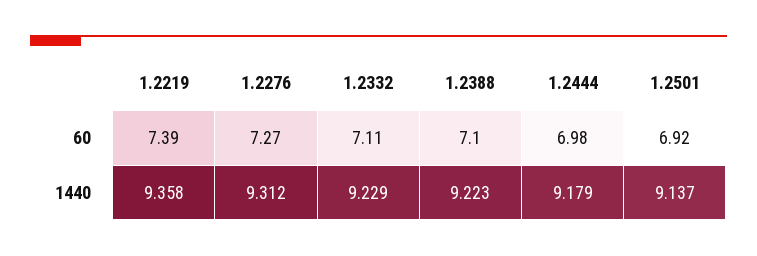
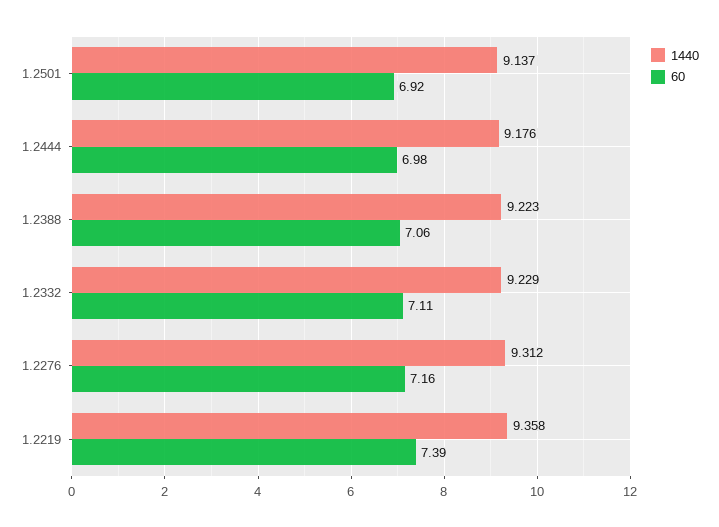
60, 1.2276: 7.27 -> 7.16
60, 1.2388: 7.1 -> 7.06
1440, 1.2444: 9.179 -> 9.176

